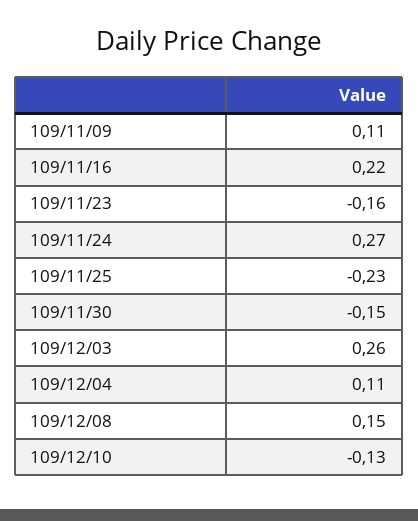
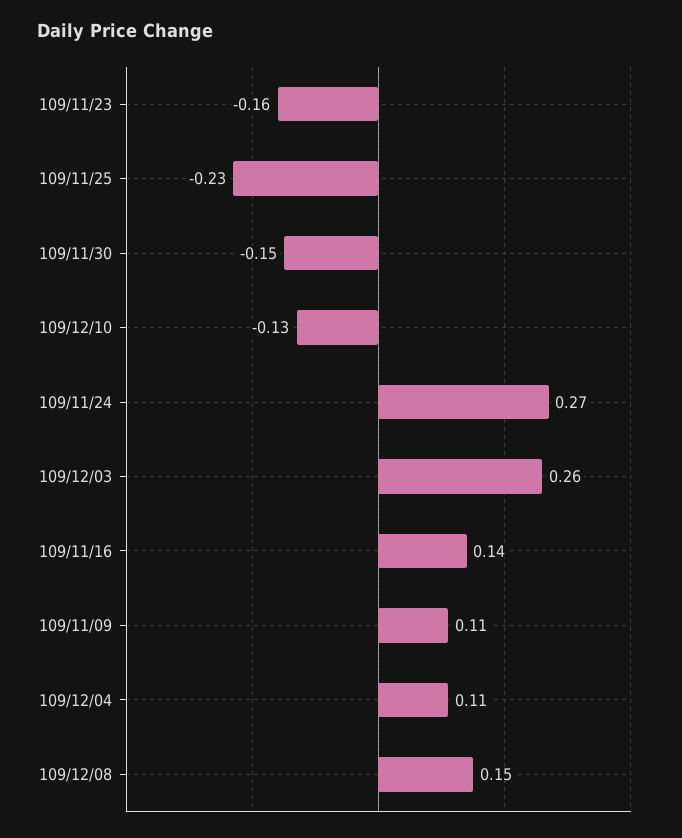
109/11/16: 0.22 -> 0.14

